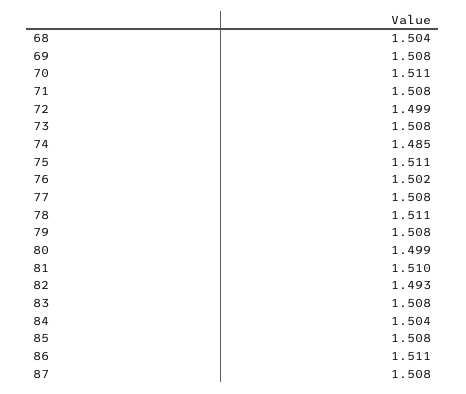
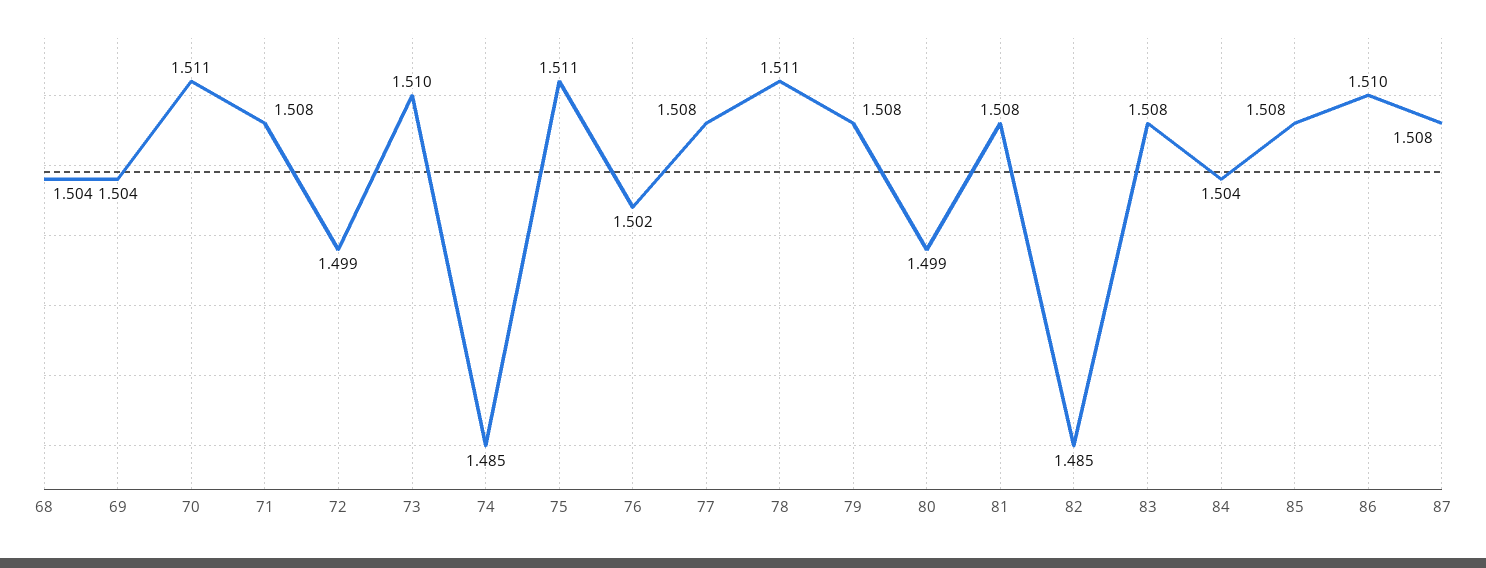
69: 1.508 -> 1.504
73: 1.508 -> 1.51
81: 1.51 -> 1.508
82: 1.493 -> 1.485
86: 1.511 -> 1.51

